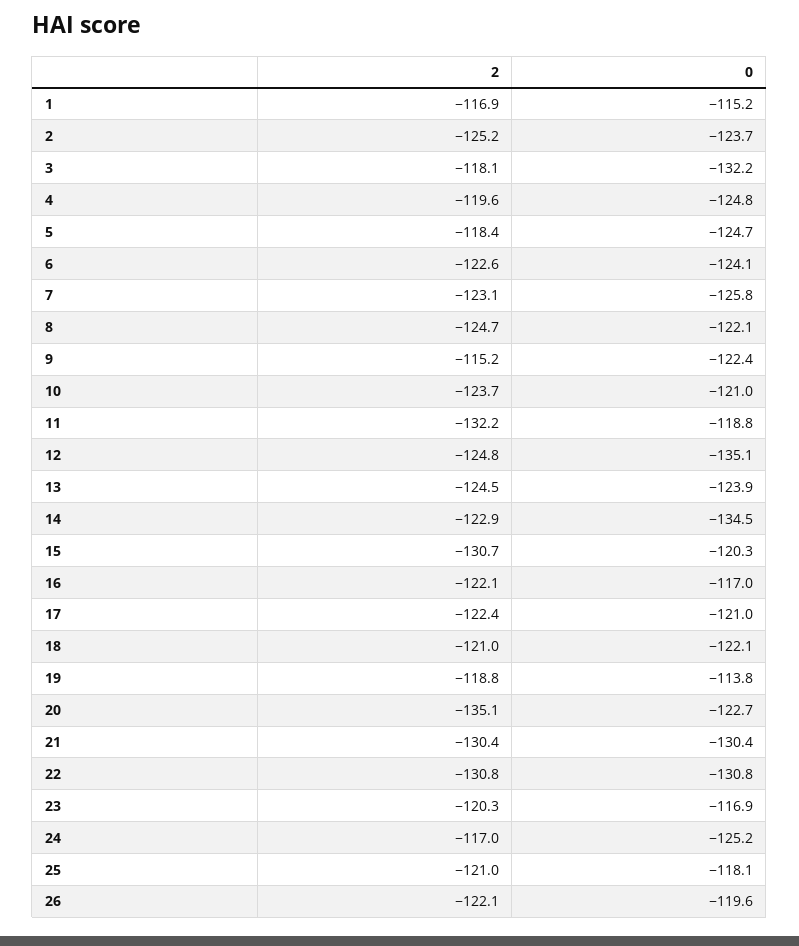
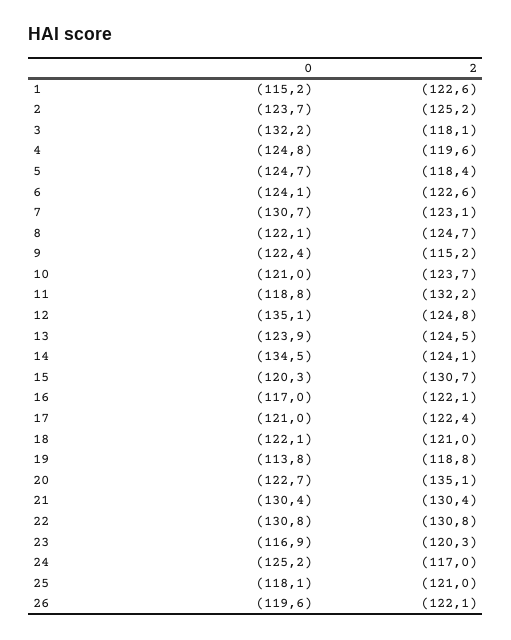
2, 1: -116.9 -> -122.6
0, 7: -125.8 -> -130.7
2, 14: -122.9 -> -124.1

